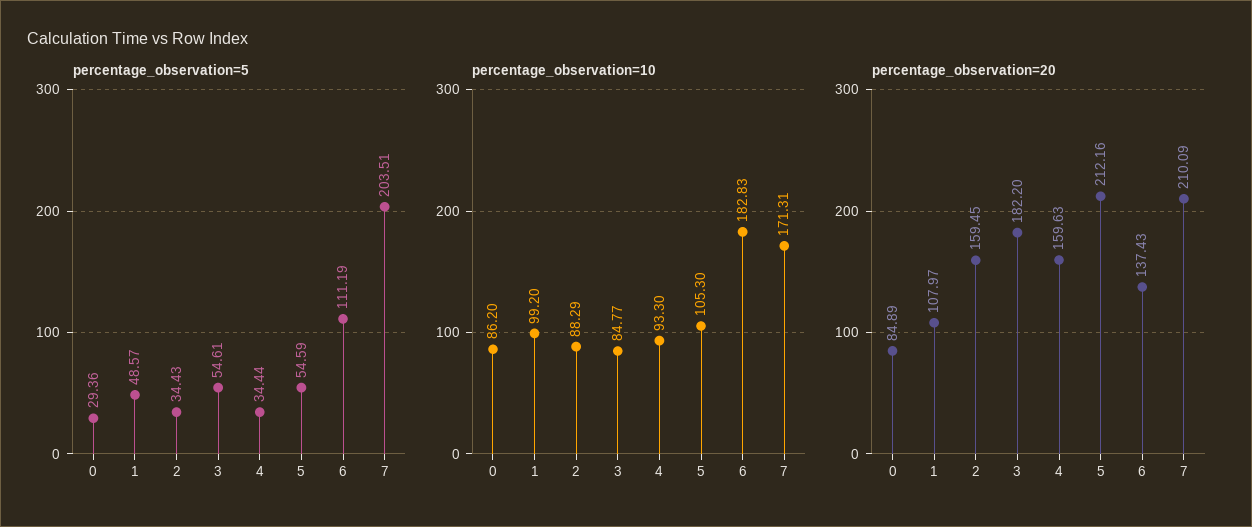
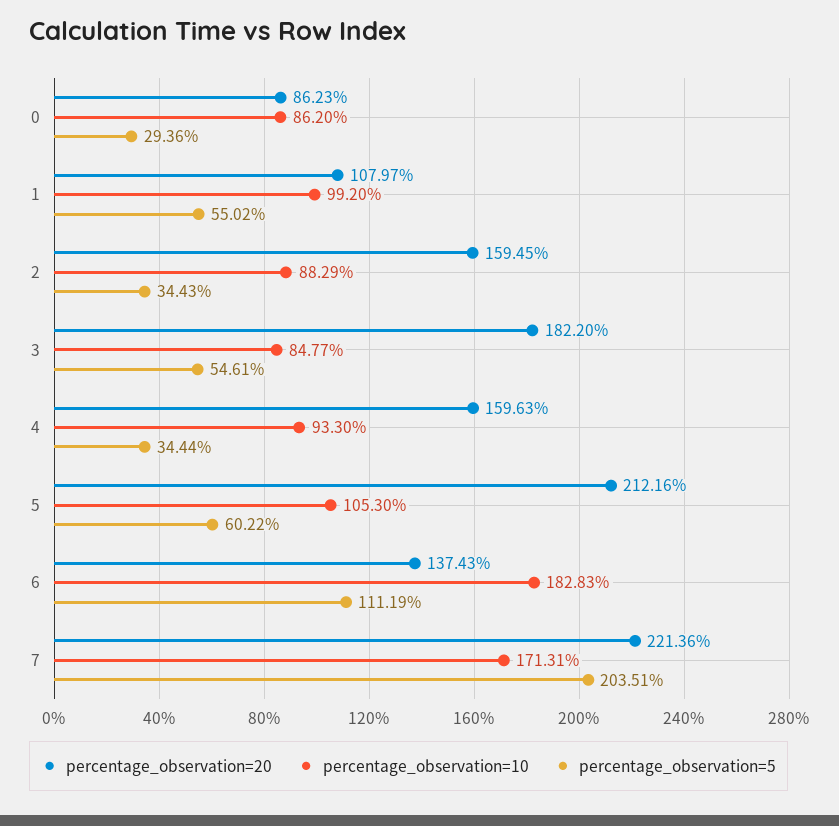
percentage_observation=5, 1: 48.57 -> 55.02
percentage_observation=5, 5: 54.59 -> 60.22
percentage_observation=20, 0: 84.89 -> 86.23
percentage_observation=20, 7: 210.09 -> 221.36

